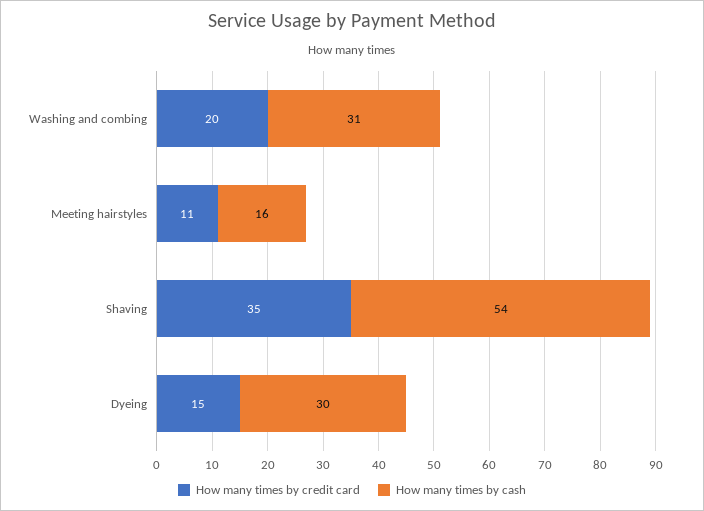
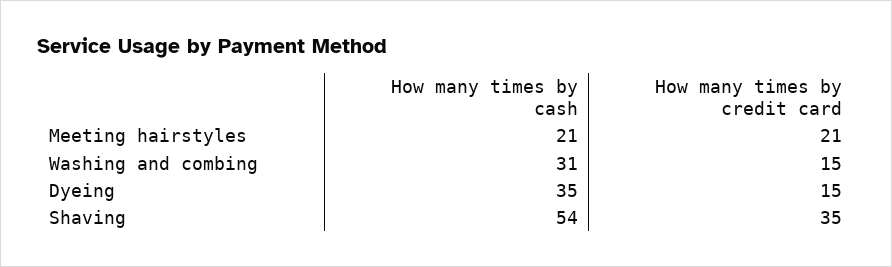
How many times by credit card, Washing and combing: 20 -> 15
How many times by credit card, Meeting hairstyles: 11 -> 21
How many times by cash, Meeting hairstyles: 16 -> 21
How many times by cash, Dyeing: 30 -> 35

